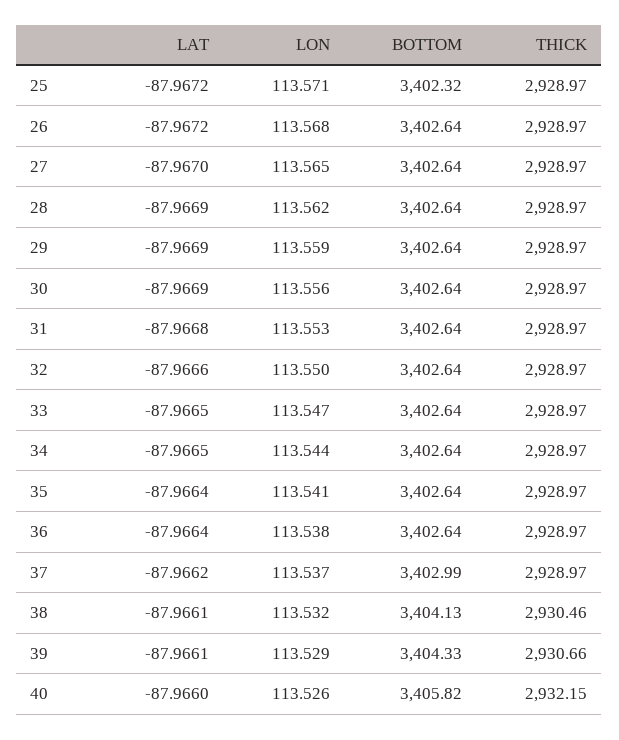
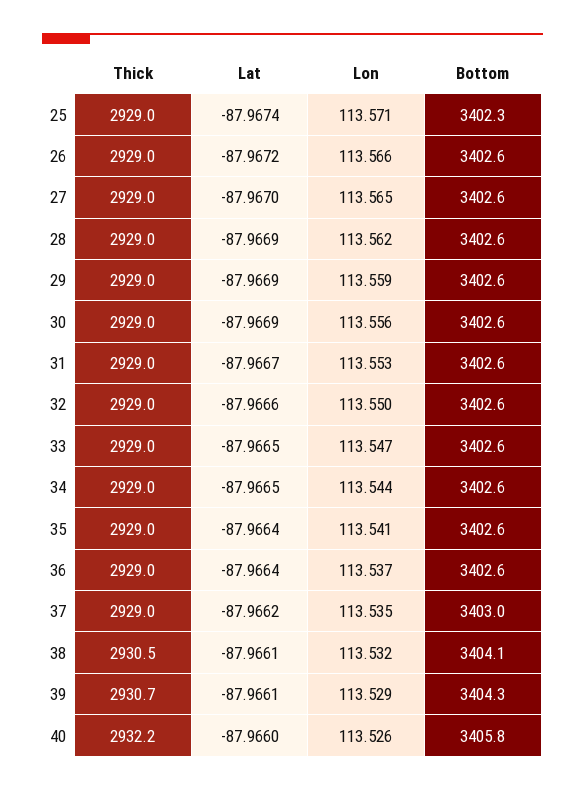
LAT, 25: -87.9672 -> -87.9674
LON, 26: 113.568 -> 113.566
LAT, 31: -87.9668 -> -87.9667
LON, 36: 113.538 -> 113.537
LON, 37: 113.537 -> 113.535

